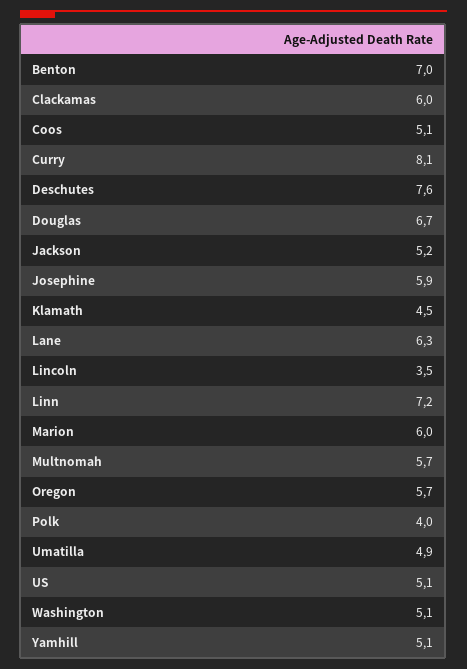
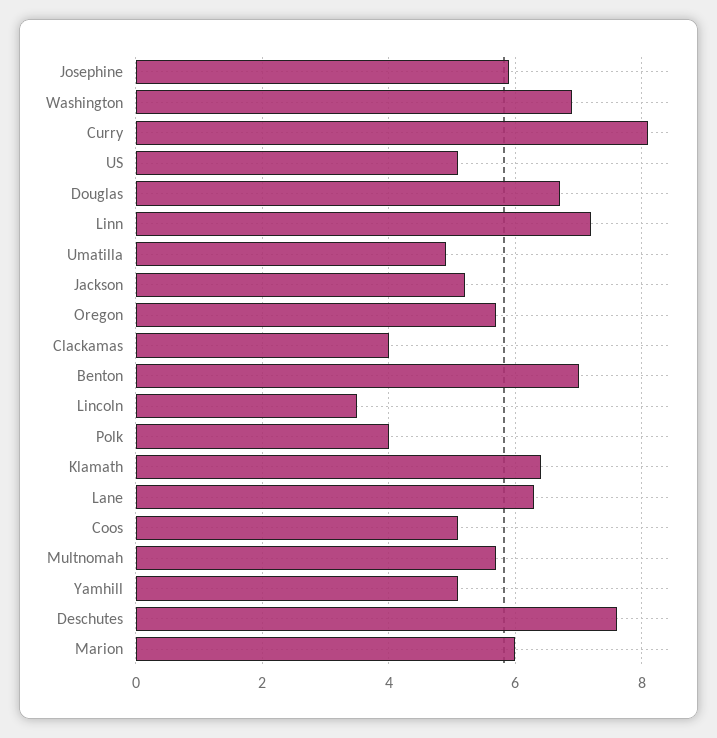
Clackamas: 6 -> 4
Klamath: 4.5 -> 6.5
Washington: 5.1 -> 7

